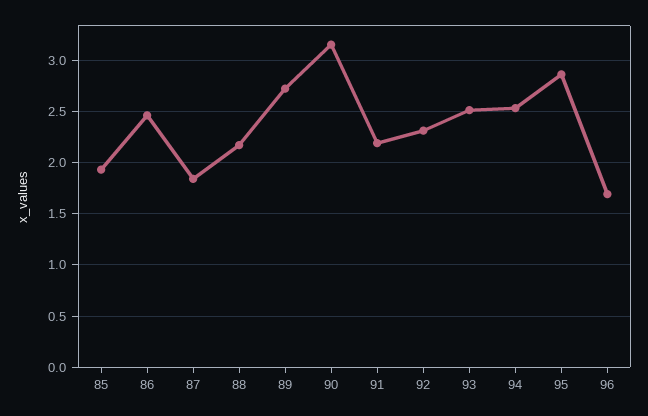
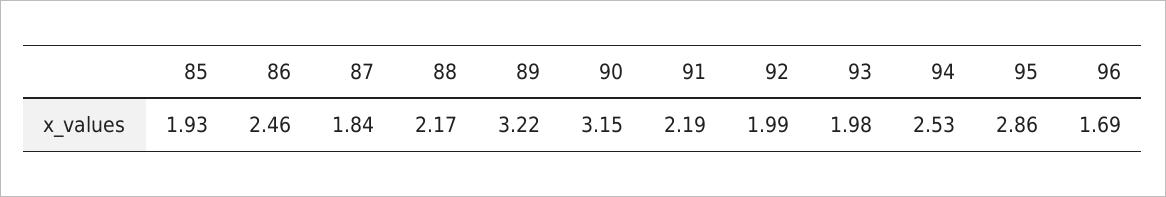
89: 2.7 -> 3.22
92: 2.3 -> 1.99
93: 2.5 -> 1.98

